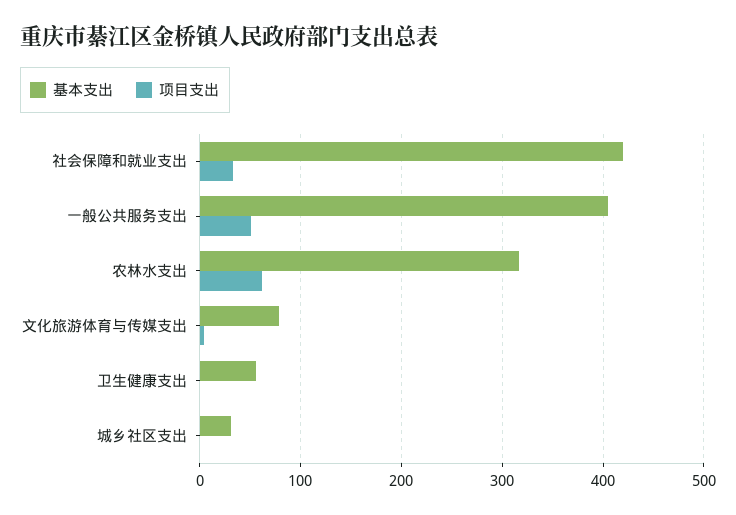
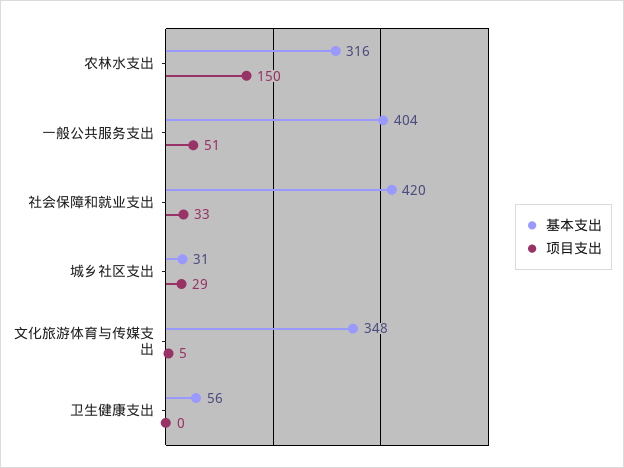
项目支出, 农林水支出: 60 -> 150
基本支出, 文化旅游体育与传媒支出: 80 -> 348
项目支出, 城乡社区支出: 0 -> 29

